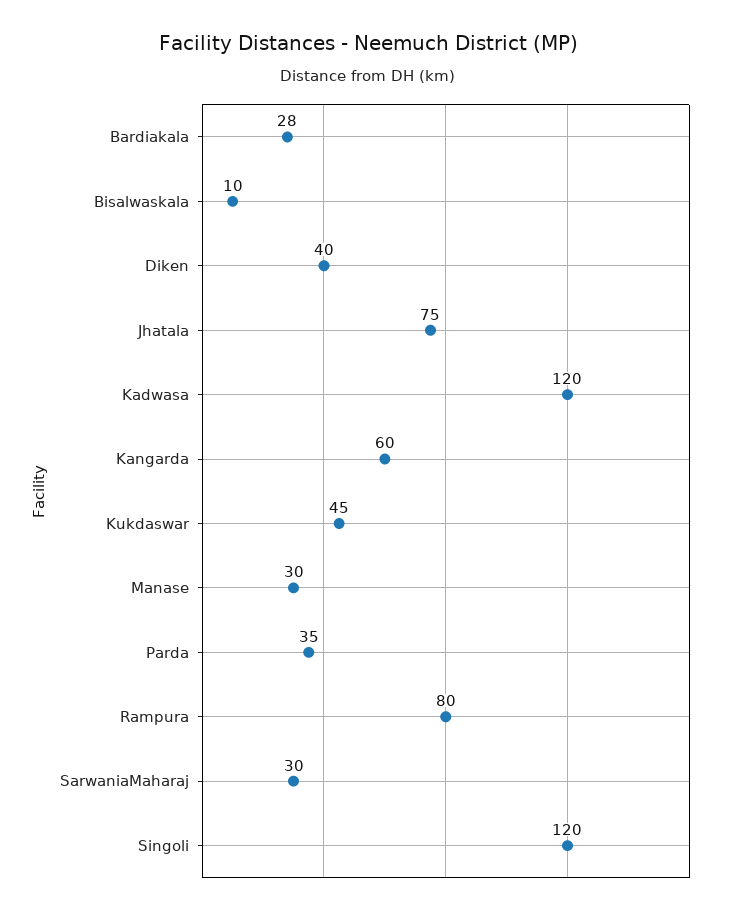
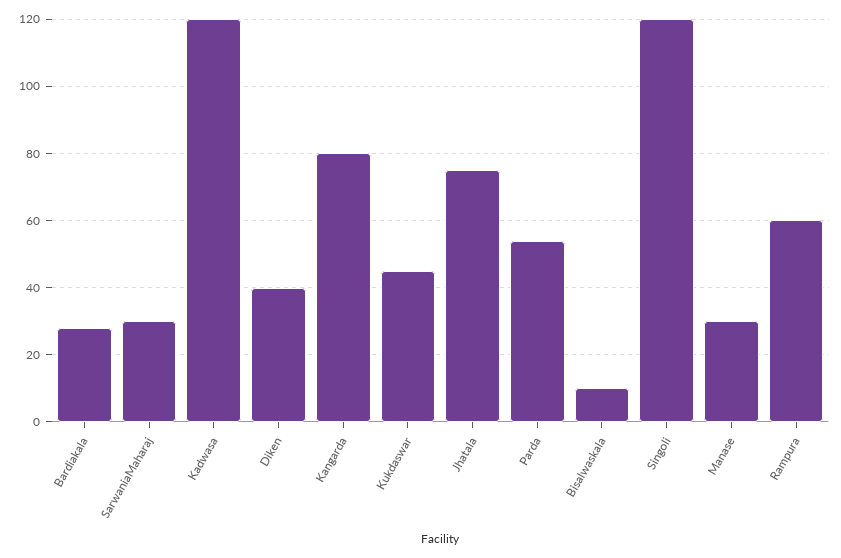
Kangarda: 60 -> 80
Parda: 35 -> 55
Rampura: 80 -> 60

